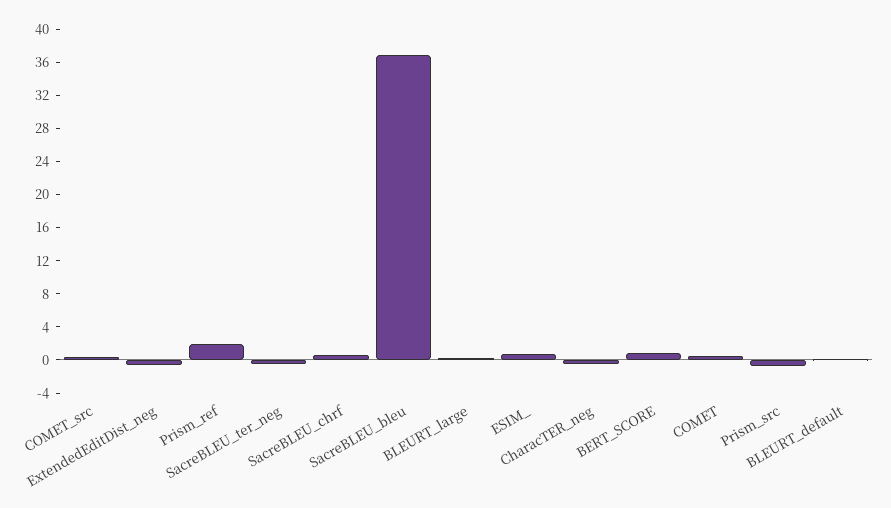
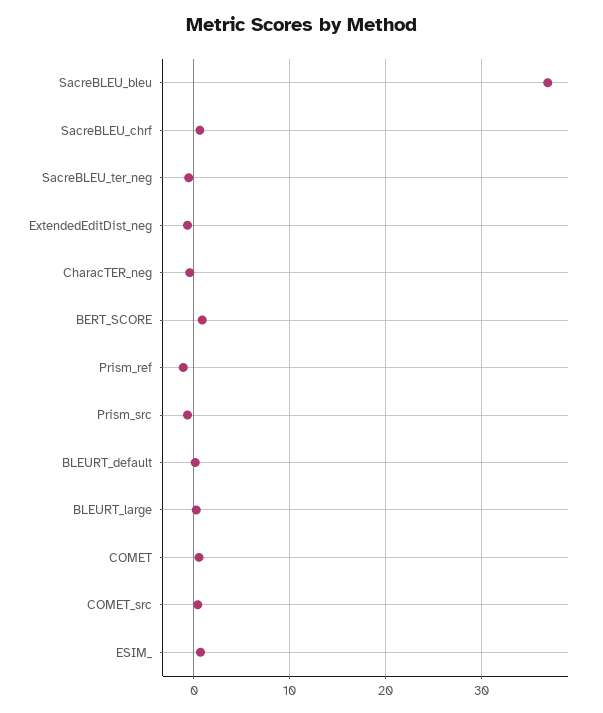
Prism_ref: 2 -> -1

